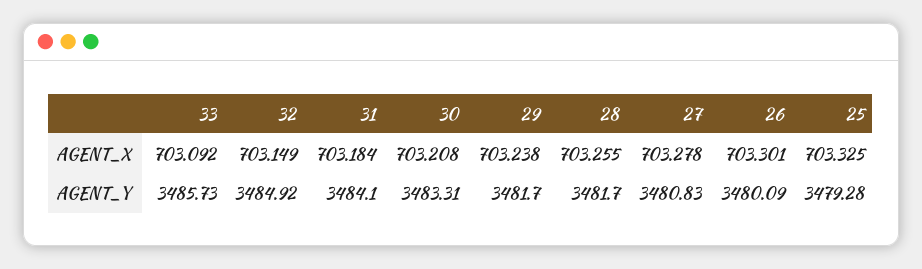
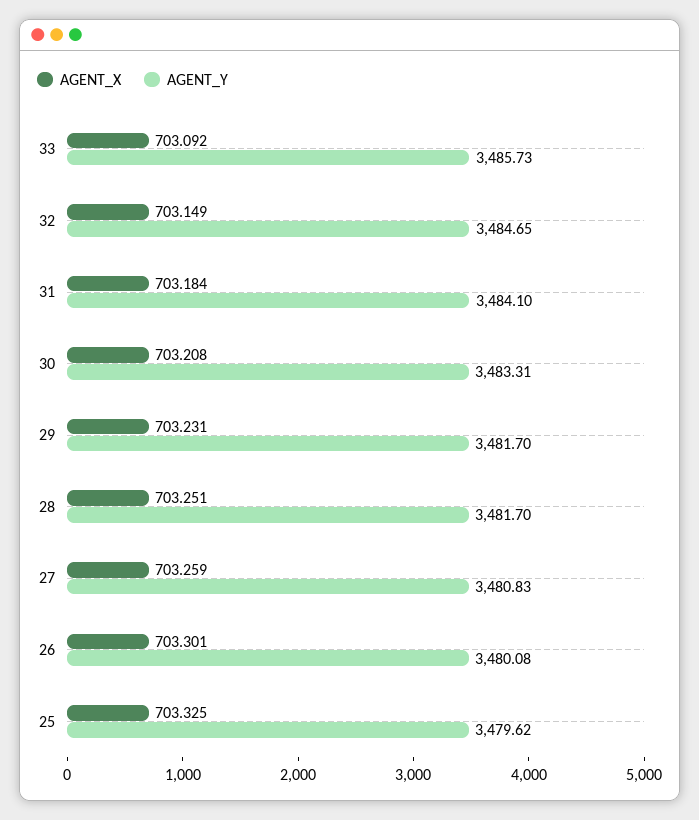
AGENT_X, 29: 703.238 -> 703.231
AGENT_X, 28: 703.255 -> 703.251
AGENT_X, 27: 703.278 -> 703.259
AGENT_Y, 32: 3484.92 -> 3484.65
AGENT_Y, 26: 3480.09 -> 3480.08
AGENT_Y, 25: 3479.28 -> 3479.62

